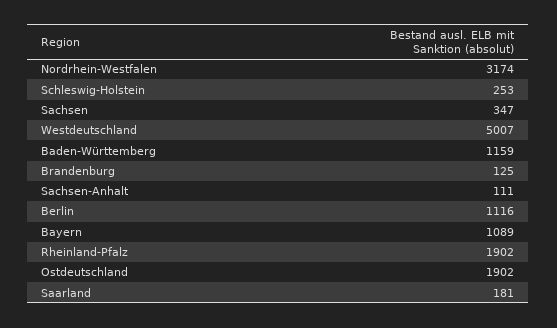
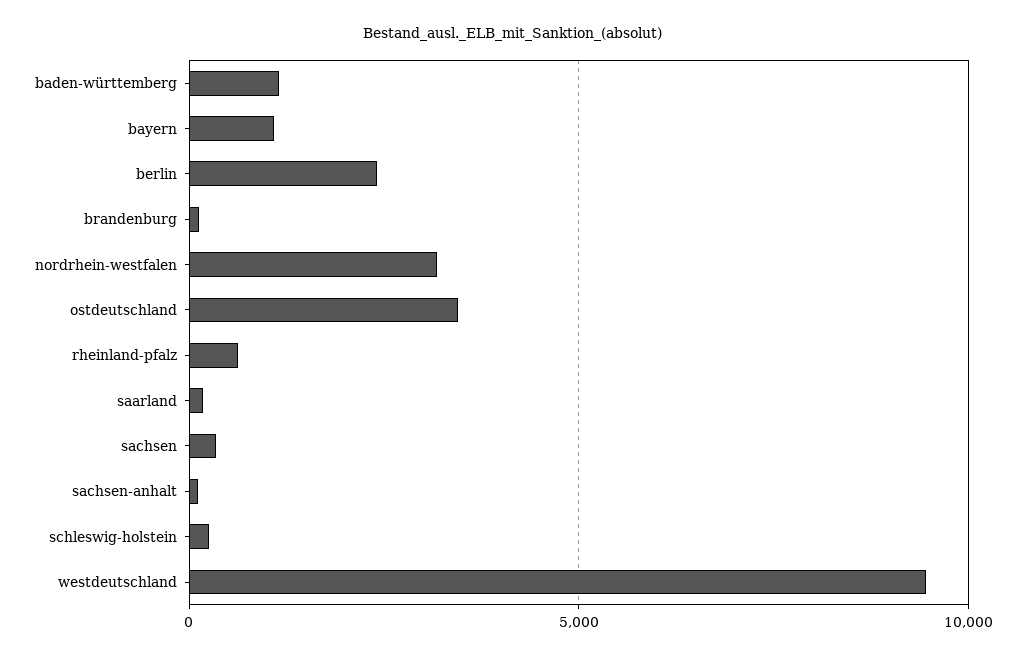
Westdeutschland: 5007 -> 9500
Berlin: 1116 -> 2500
Rheinland-Pfalz: 1902 -> 500
Ostdeutschland: 1902 -> 3500

